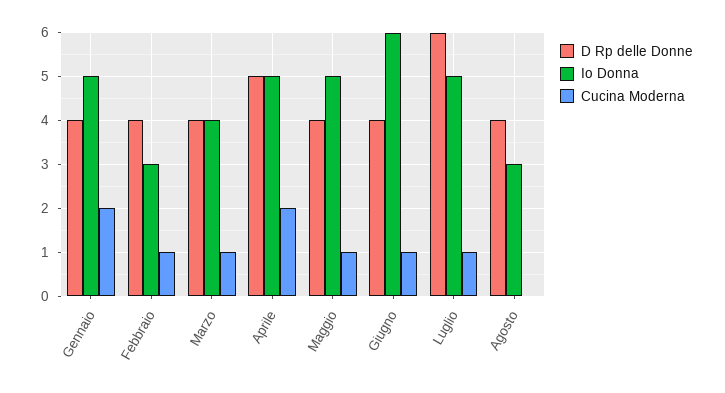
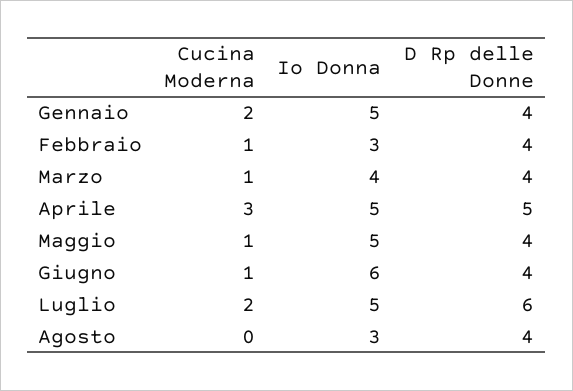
Cucina Moderna, Aprile: 2 -> 3
Cucina Moderna, Luglio: 1 -> 2

